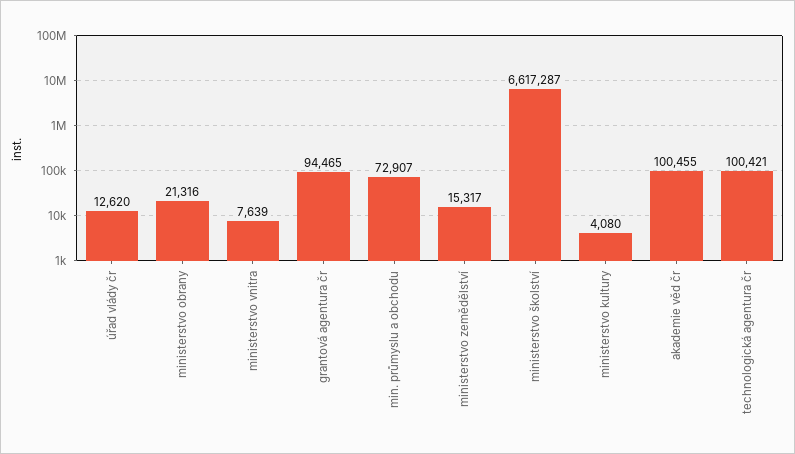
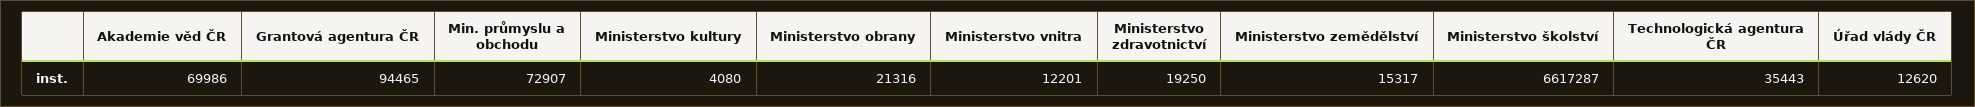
ministerstvo vnitra: 7639 -> 12201
akademie věd čr: 100455 -> 69986
technologická agentura čr: 100421 -> 35443
Ministerstvo zdravotnictví: none -> 19250

